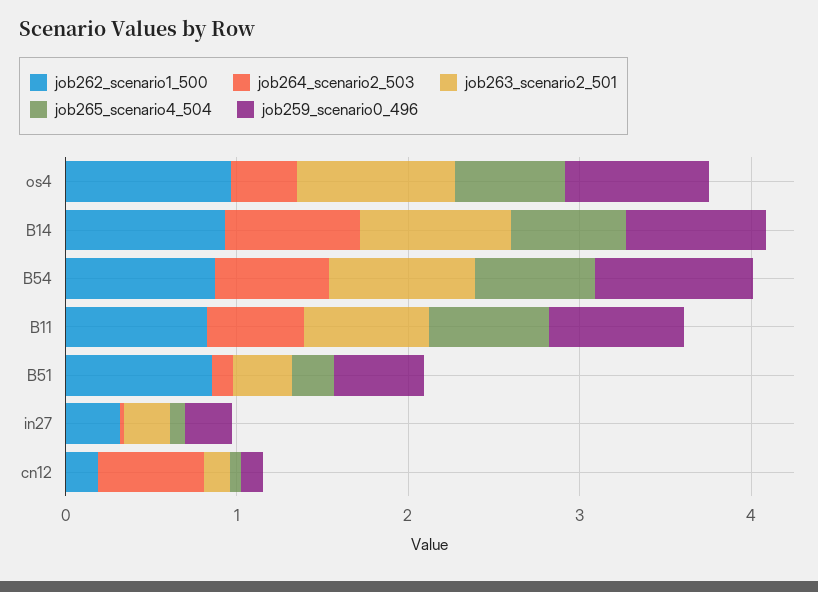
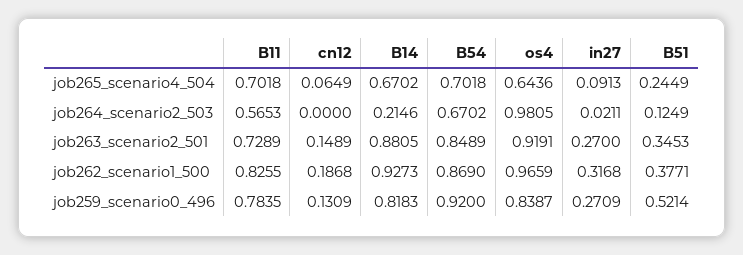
job264_scenario2_503, os4: 0.4 -> 0.9805
job264_scenario2_503, B14: 0.8 -> 0.2146
job262_scenario1_500, B51: 0.8 -> 0.3771
job264_scenario2_503, cn12: 0.6 -> 0

